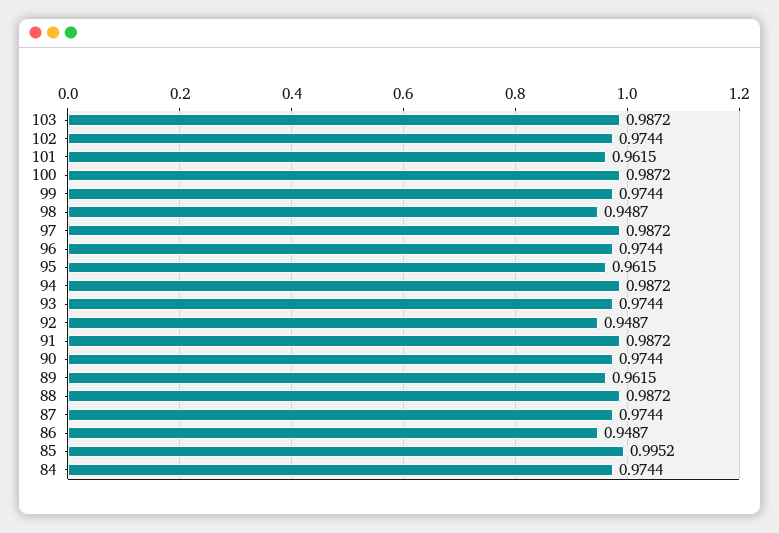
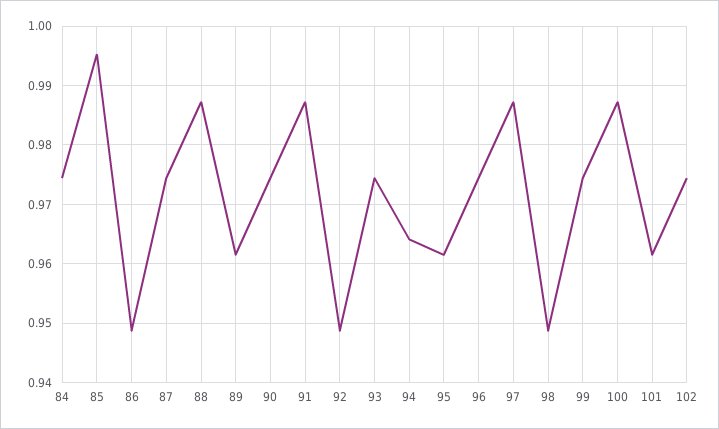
103: 0.9872 -> none
94: 0.9872 -> 0.964

